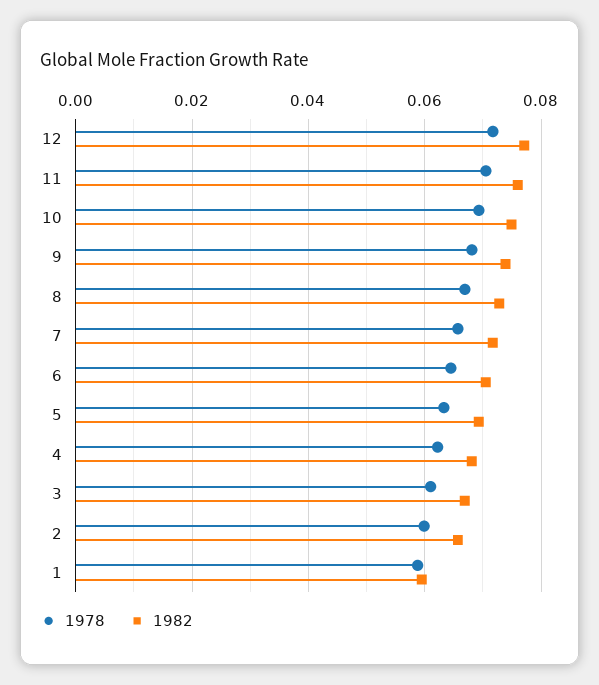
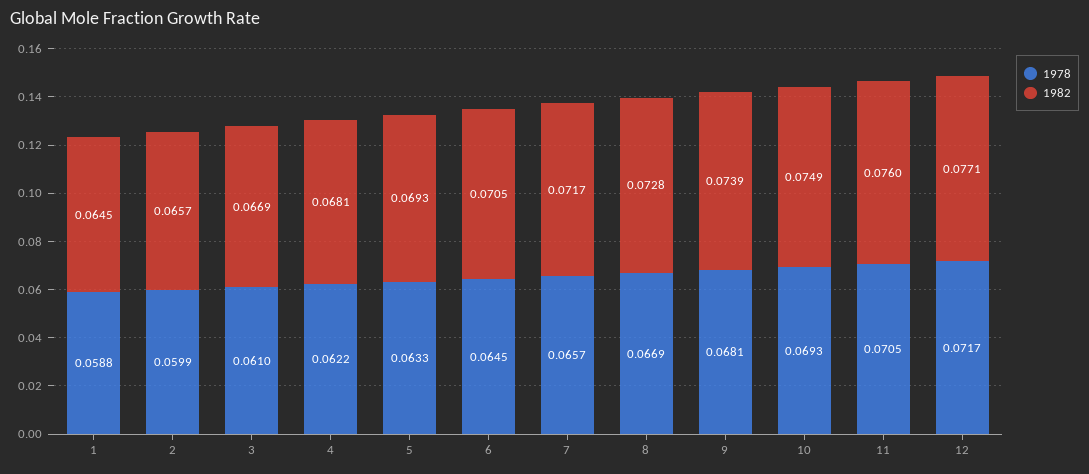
1982, 1: 0.06 -> 0.0645

